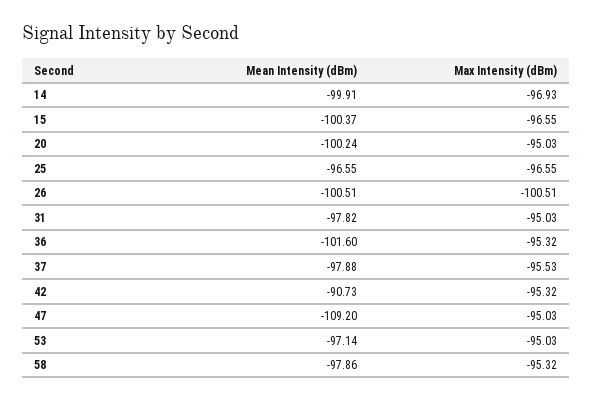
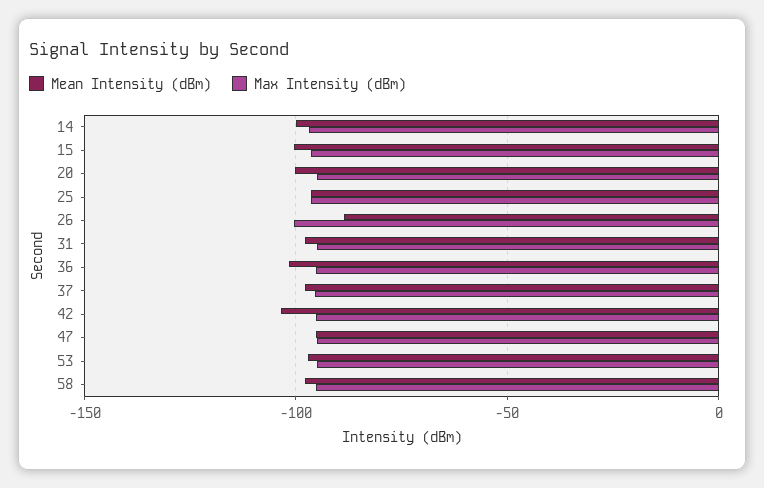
Mean Intensity (dBm), 26: -100.51 -> -90
Mean Intensity (dBm), 42: -90.73 -> -105
Mean Intensity (dBm), 47: -109.2 -> -95

